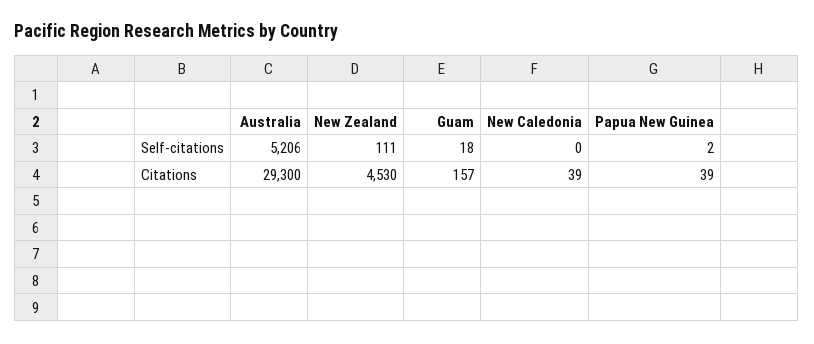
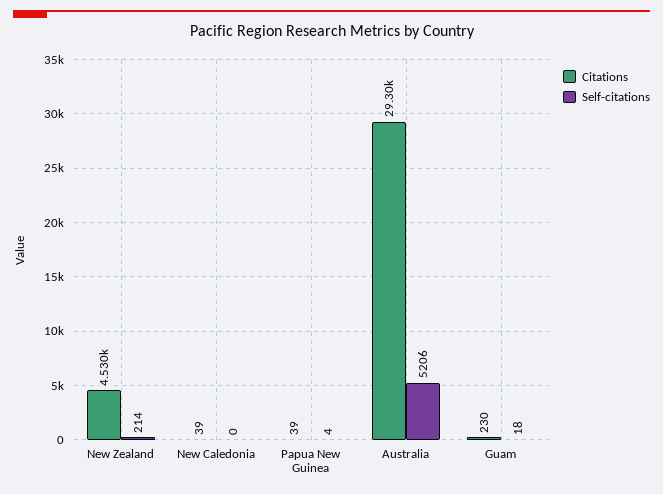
Self-citations, New Zealand: 111 -> 214
Self-citations, Papua New Guinea: 2 -> 4
Citations, Guam: 157 -> 230

